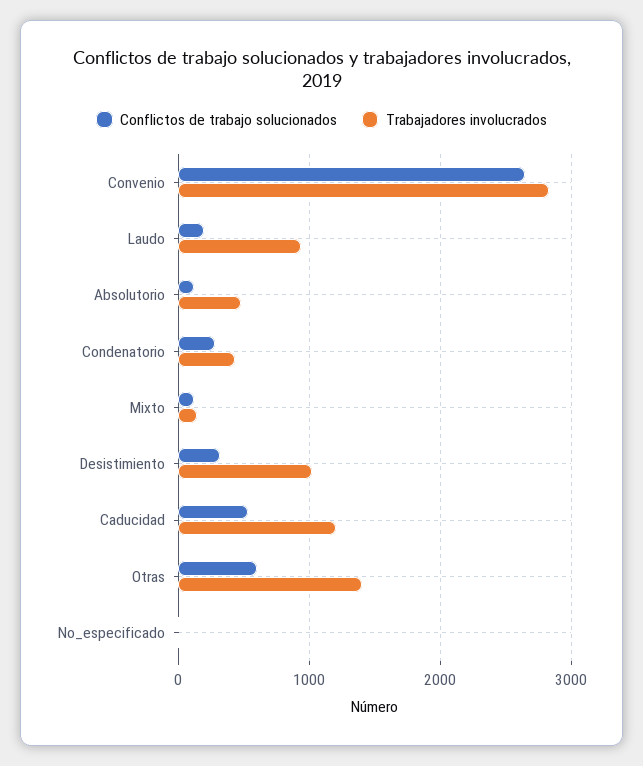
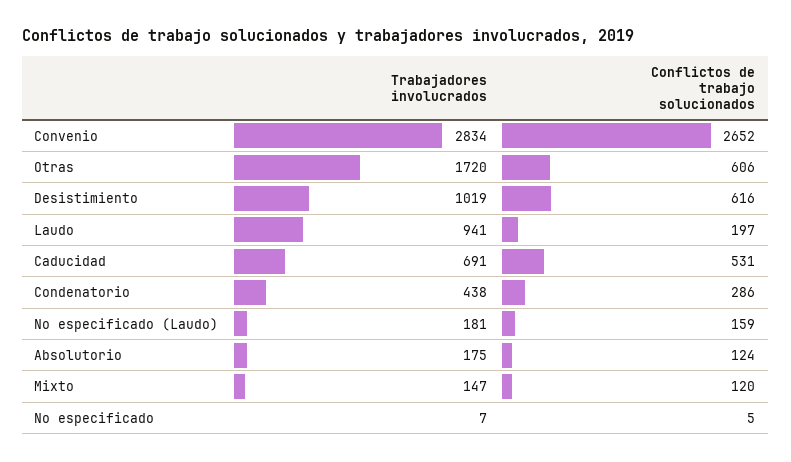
Trabajadores involucrados, Absolutorio: 500 -> 175
Conflictos de trabajo solucionados, Desistimiento: 300 -> 616
Trabajadores involucrados, Caducidad: 1200 -> 691
Trabajadores involucrados, Otras: 1400 -> 1720
Trabajadores involucrados, No especificado (Laudo): none -> 181
Conflictos de trabajo solucionados, No especificado (Laudo): none -> 159

